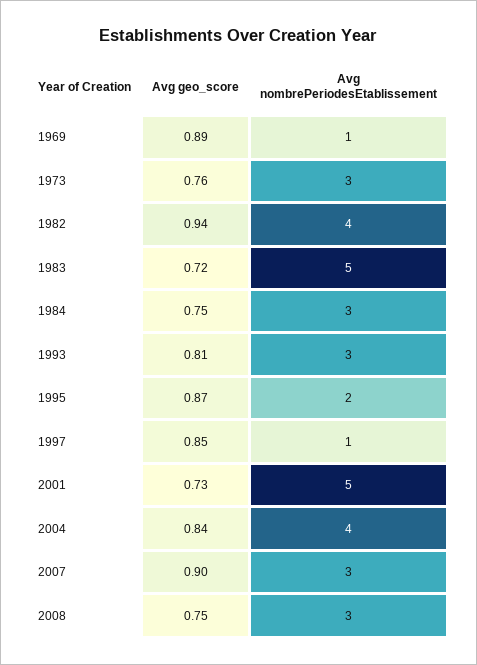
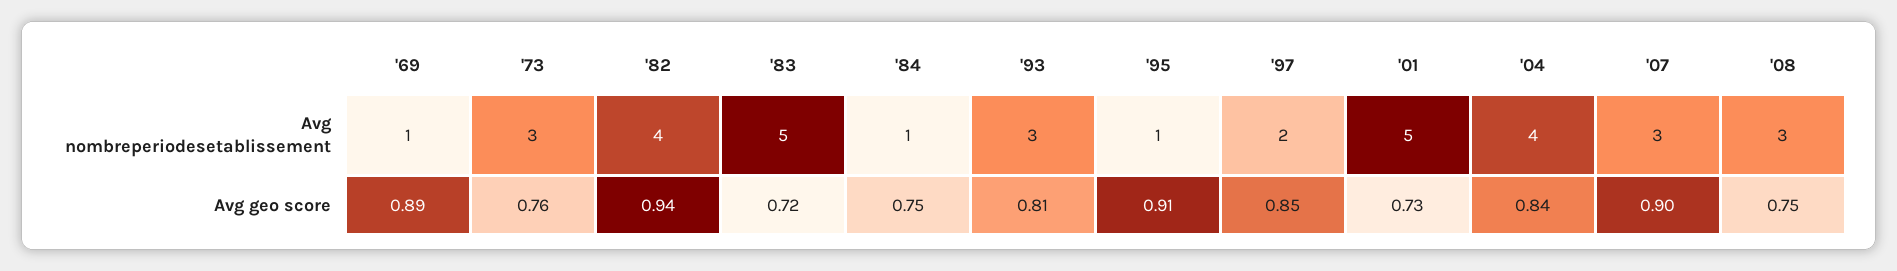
Avg nombrePeriodesEtablissement, 1984: 3 -> 1
Avg geo_score, 1995: 0.87 -> 0.91
Avg nombrePeriodesEtablissement, 1995: 2 -> 1
Avg nombrePeriodesEtablissement, 1997: 1 -> 2

